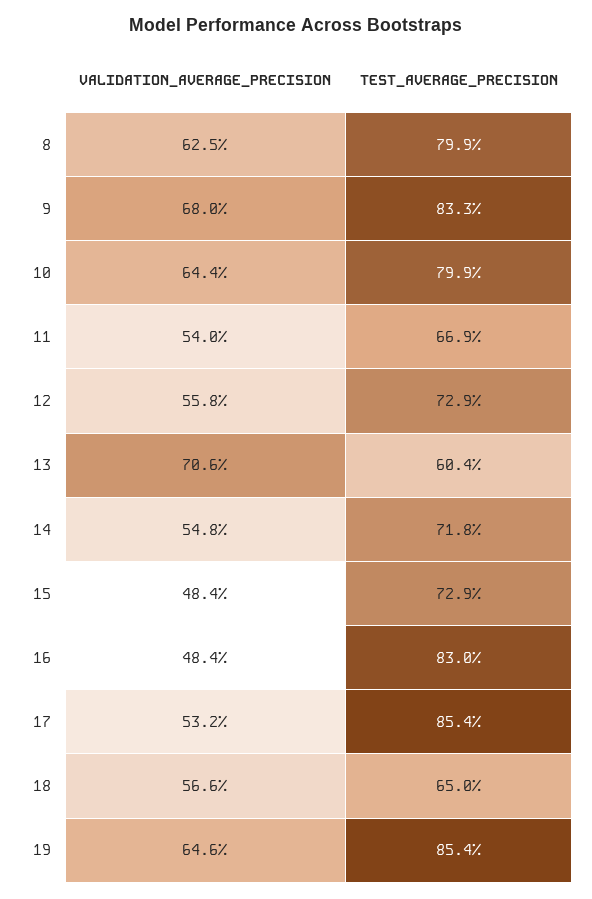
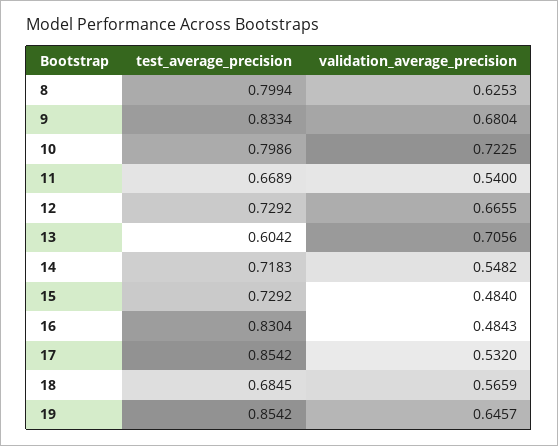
VALIDATION_AVERAGE_PRECISION, 10: 0.644 -> 0.7225
VALIDATION_AVERAGE_PRECISION, 12: 0.558 -> 0.6655
TEST_AVERAGE_PRECISION, 18: 0.65 -> 0.6845

